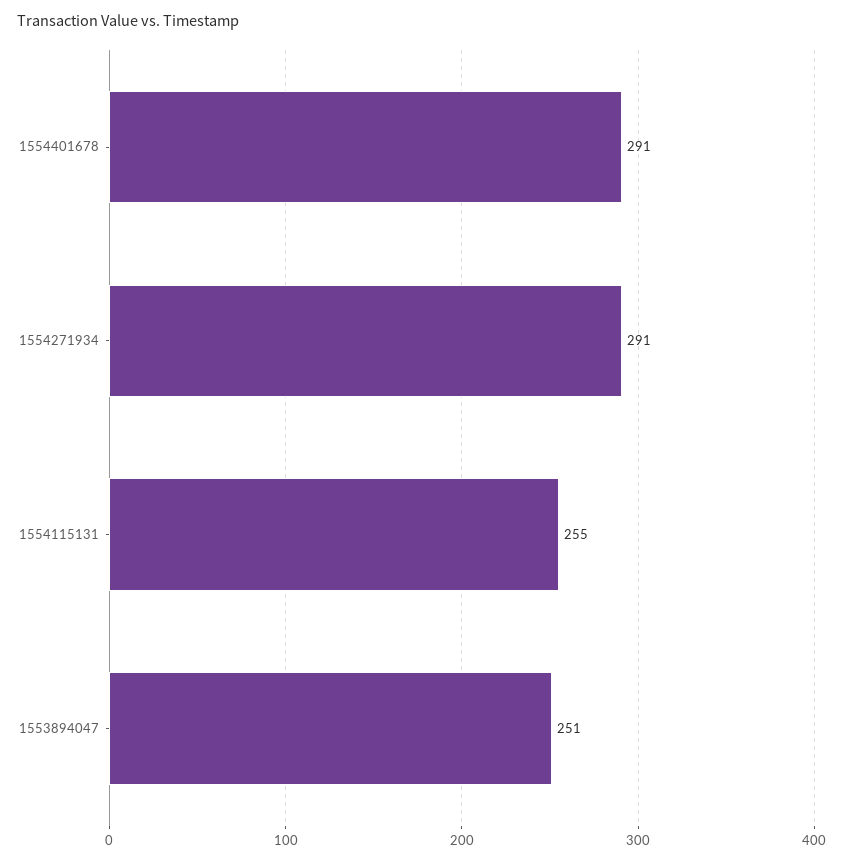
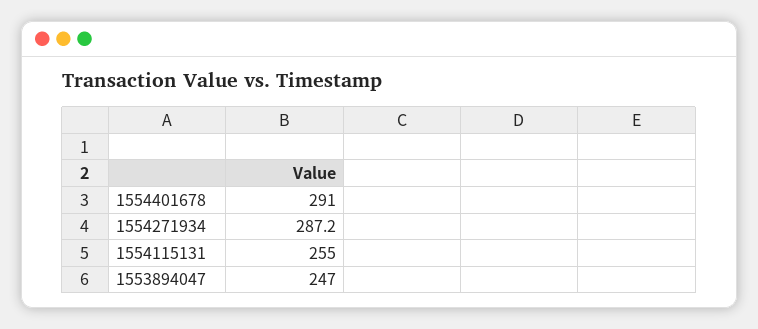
1554271934: 291 -> 287.2
1553894047: 251 -> 247

